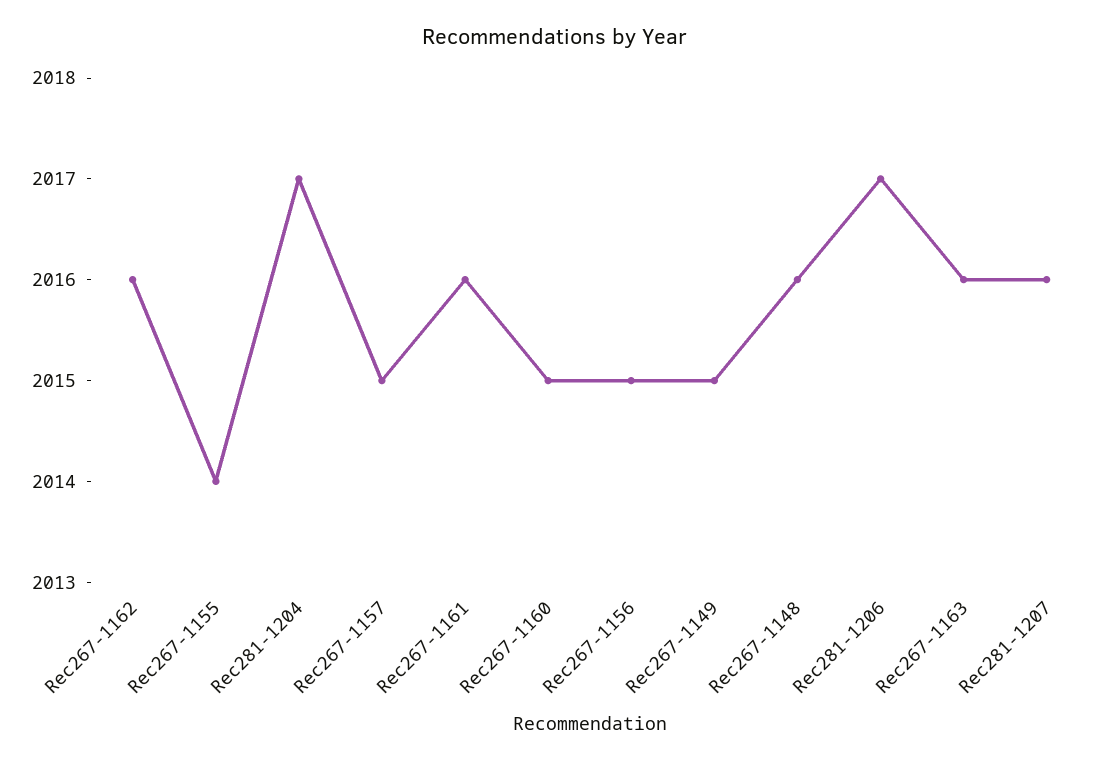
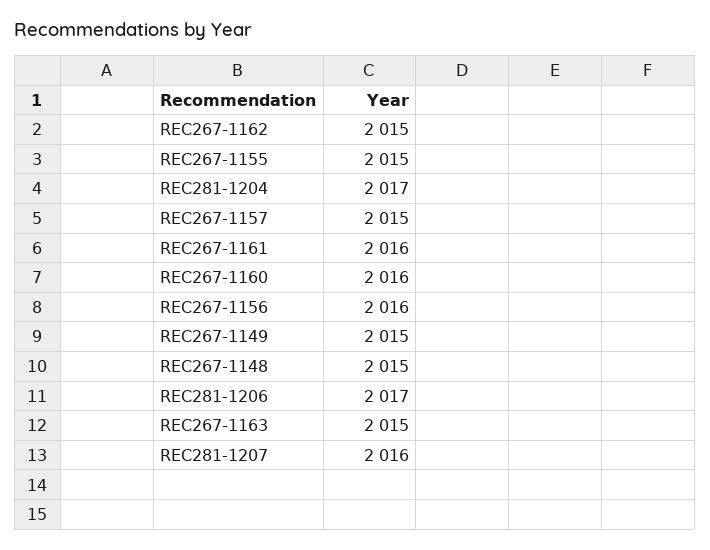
Rec267-1162: 2016 -> 2015
Rec267-1155: 2014 -> 2015
Rec267-1160: 2015 -> 2016
Rec267-1156: 2015 -> 2016
Rec267-1148: 2016 -> 2015
Rec267-1163: 2016 -> 2015

